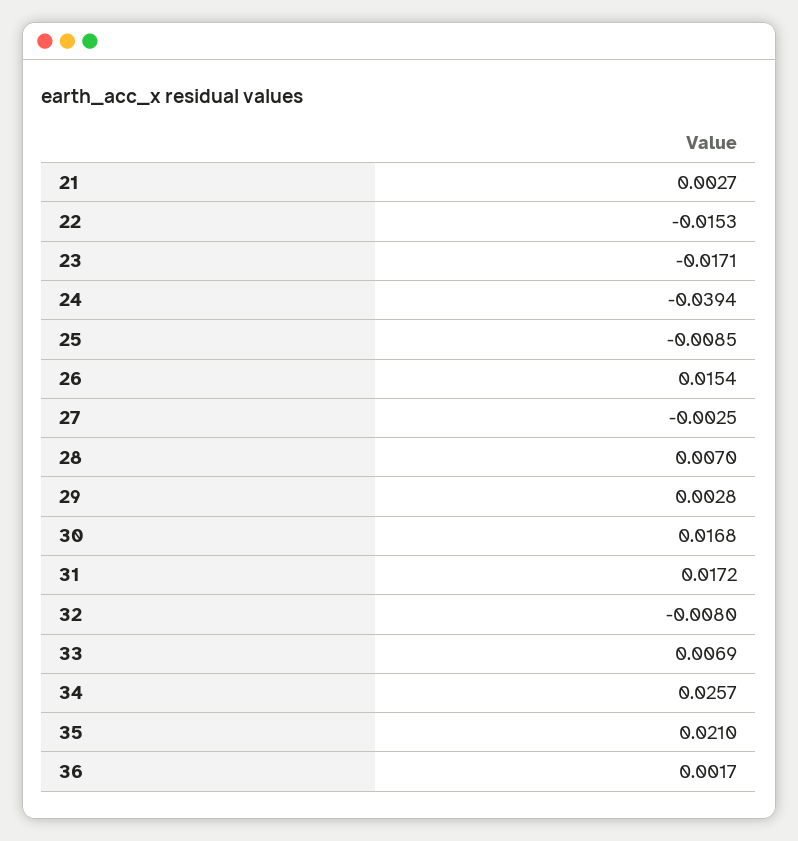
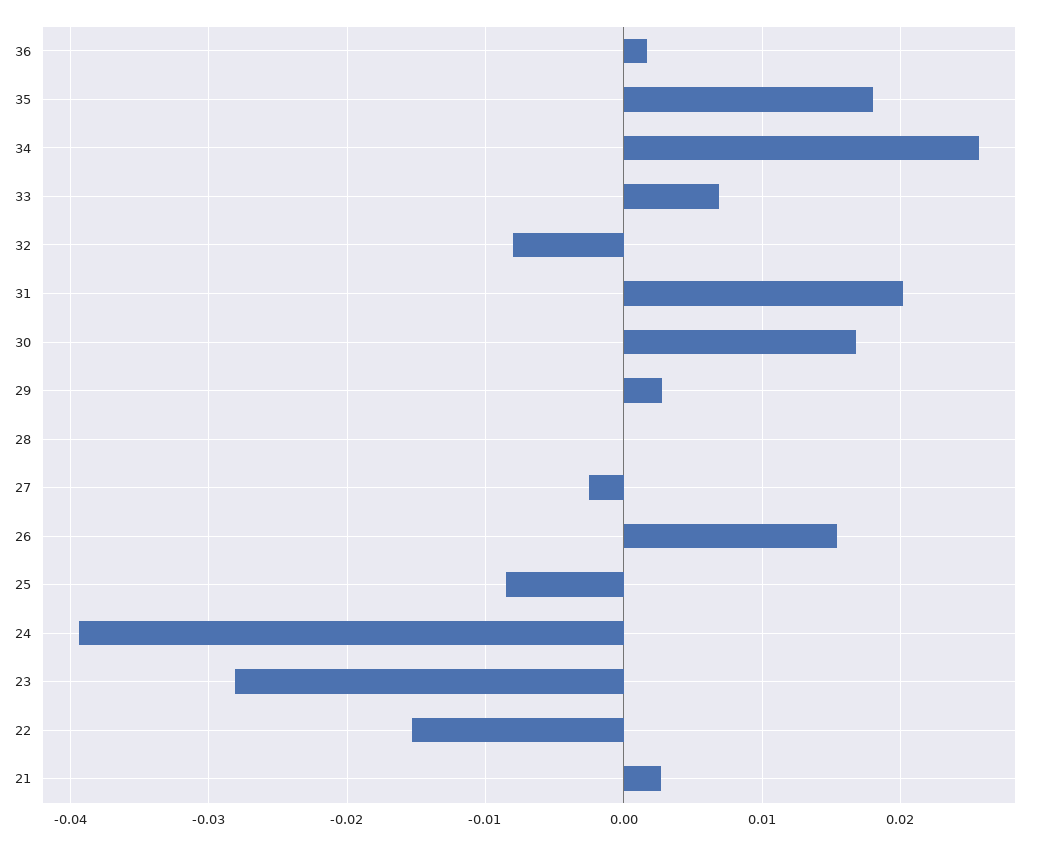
23: -0.0171 -> -0.028
28: 0.007 -> 0
31: 0.0172 -> 0.02
35: 0.021 -> 0.018

